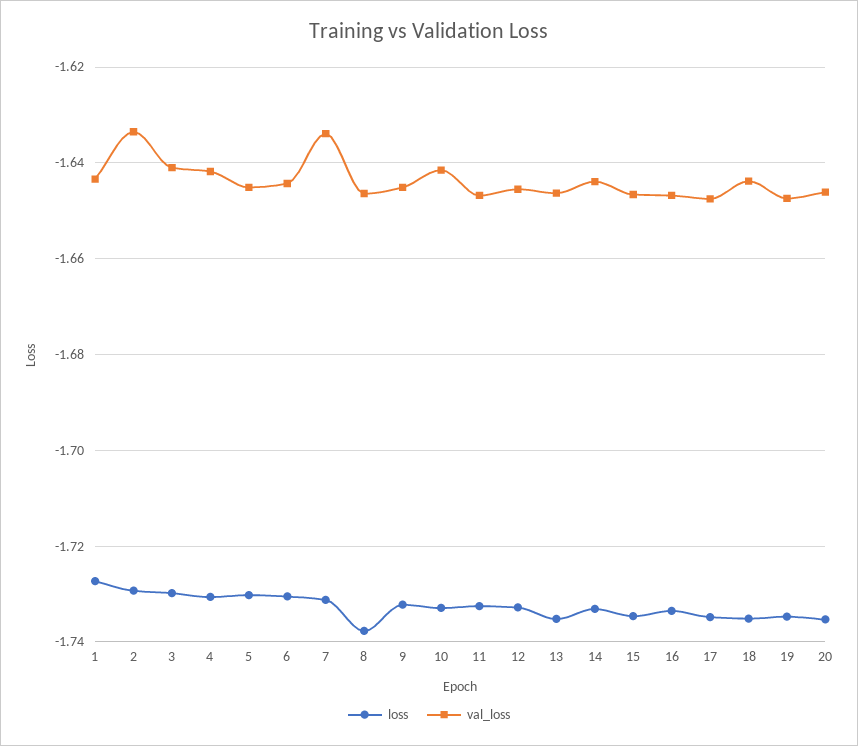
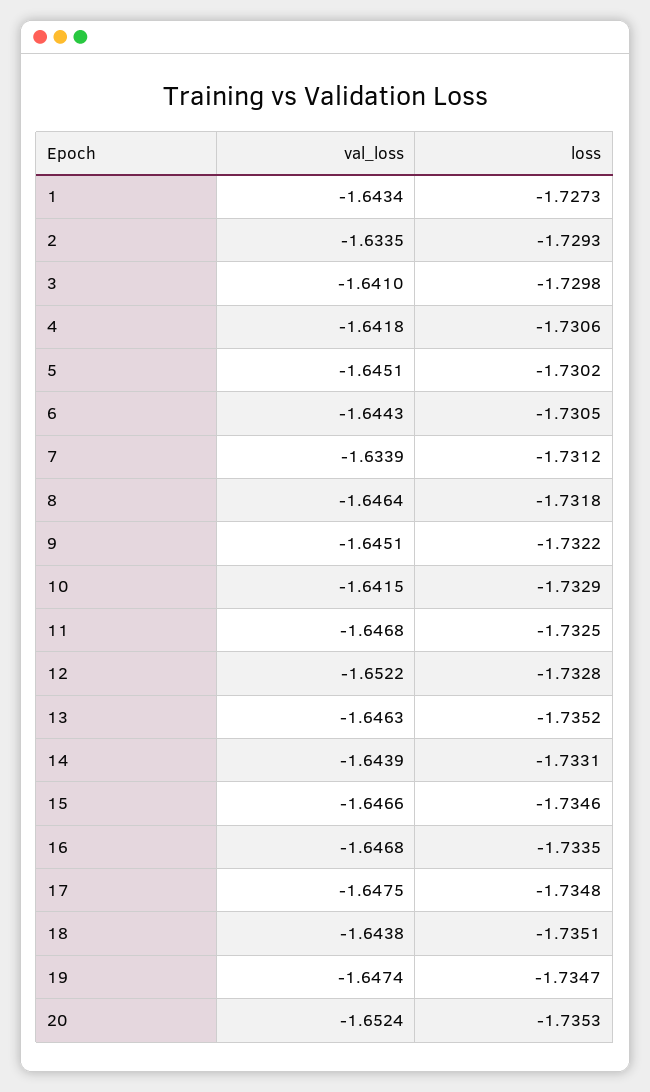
loss, 8: -1.738 -> -1.7318
val_loss, 12: -1.646 -> -1.6522
val_loss, 20: -1.646 -> -1.6524

